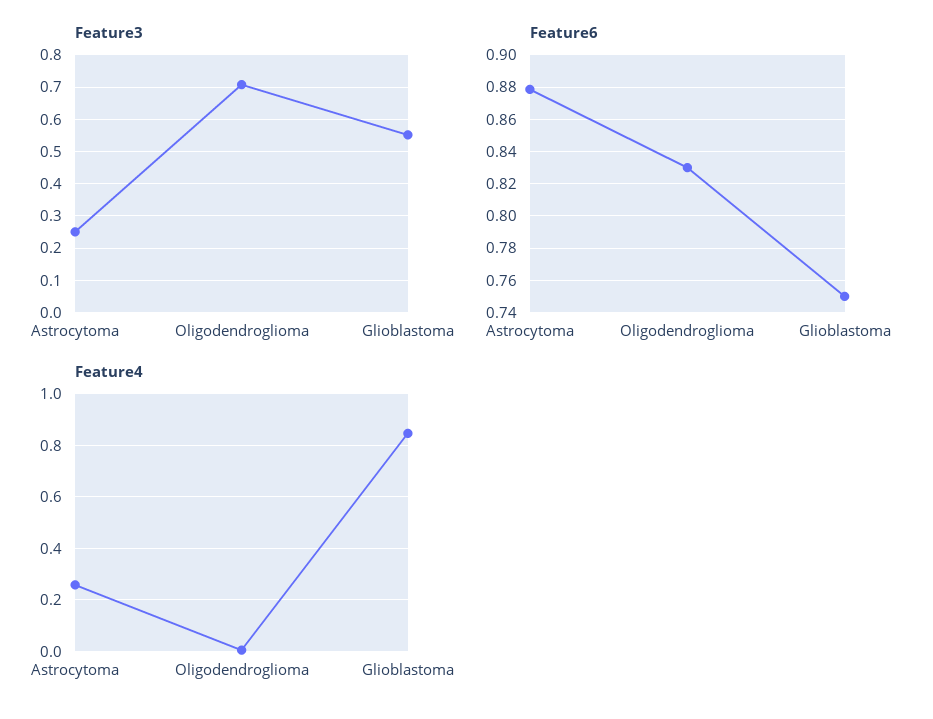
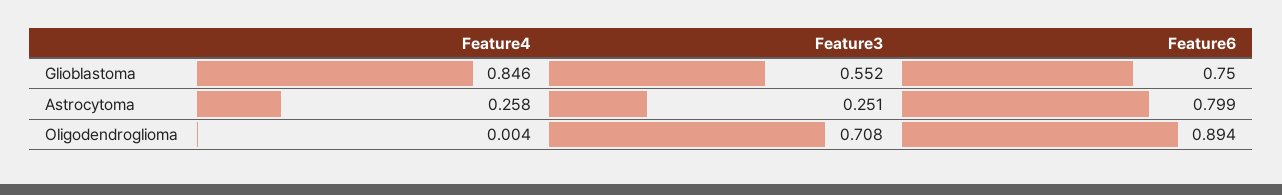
Feature6, Astrocytoma: 0.88 -> 0.799
Feature6, Oligodendroglioma: 0.83 -> 0.894

